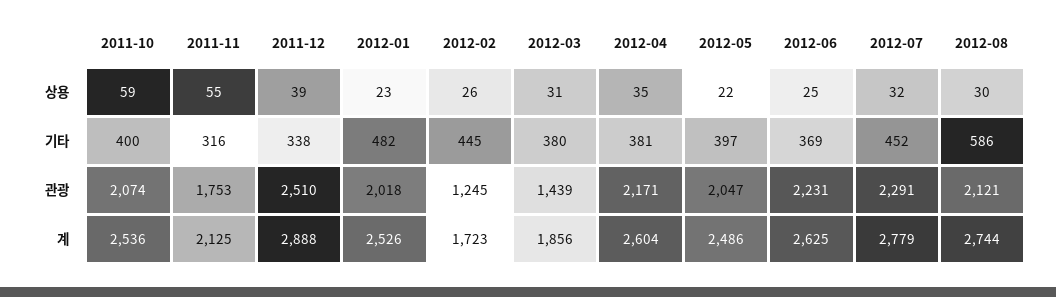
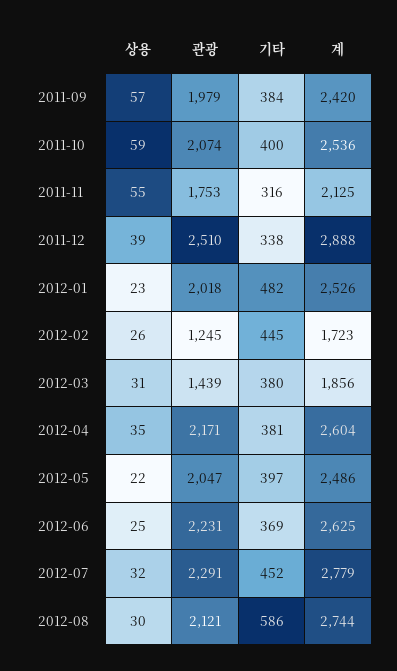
2011-09, 상용: none -> 57
2011-09, 관광: none -> 1979
2011-09, 기타: none -> 384
2011-09, 계: none -> 2420

